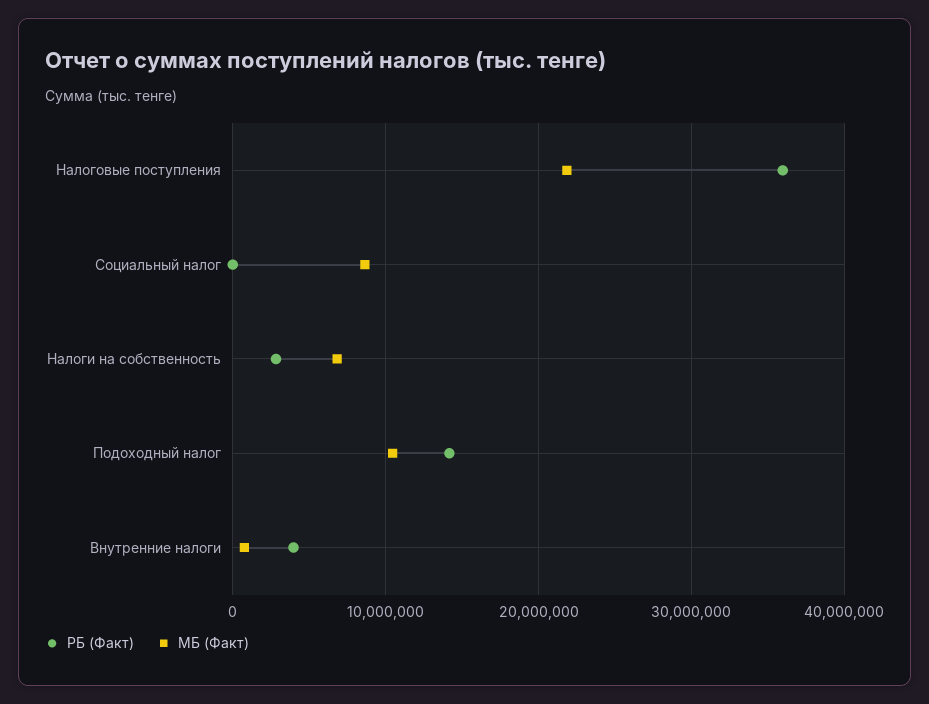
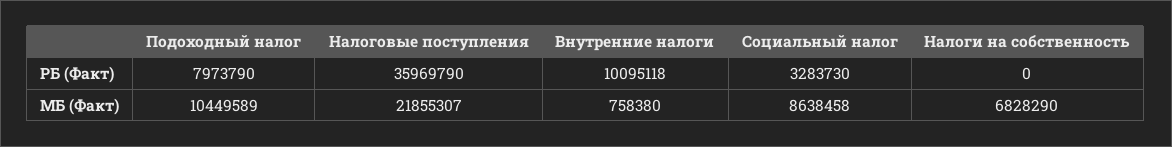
РБ (Факт), Социальный налог: 0 -> 3283730
РБ (Факт), Налоги на собственность: 3000000 -> 0
РБ (Факт), Подоходный налог: 14000000 -> 7973790
РБ (Факт), Внутренние налоги: 4000000 -> 10095118

